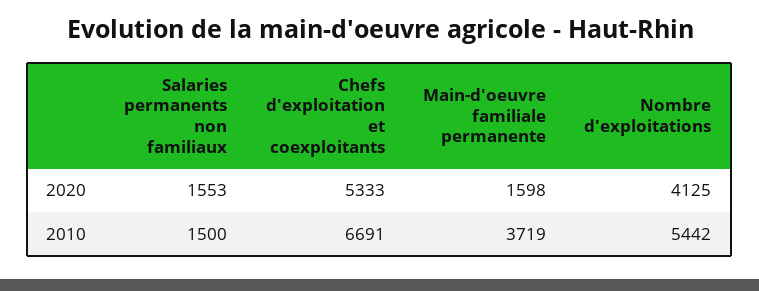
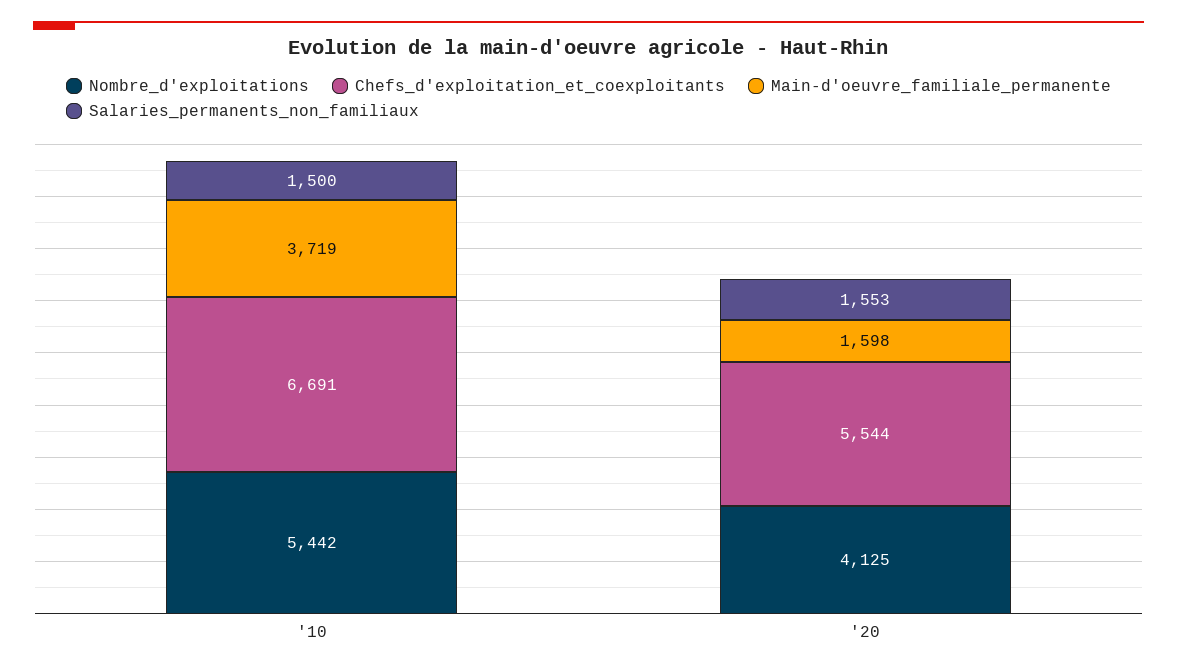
Chefs d'exploitation et coexploitants, 2020: 5333 -> 5544

